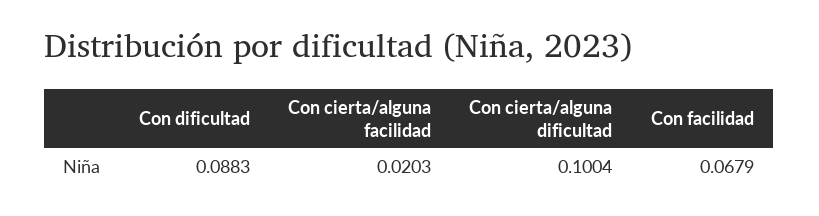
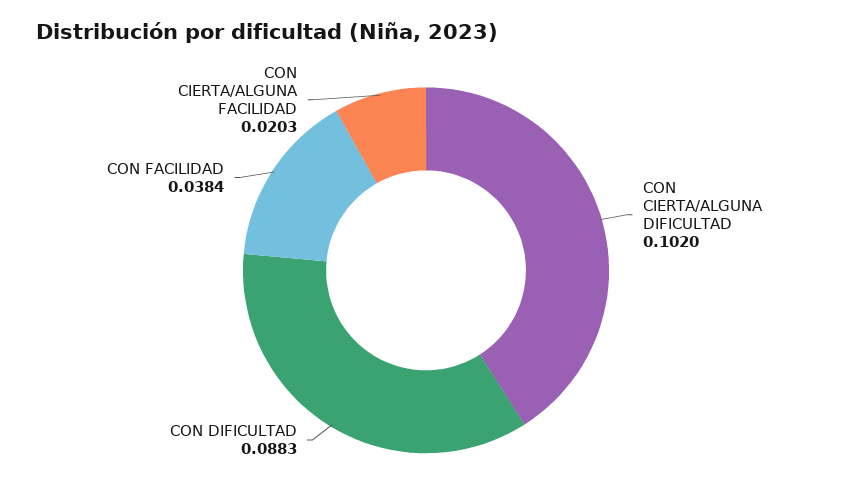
Con cierta/alguna dificultad: 0.1004 -> 0.102
Con facilidad: 0.0679 -> 0.0384

